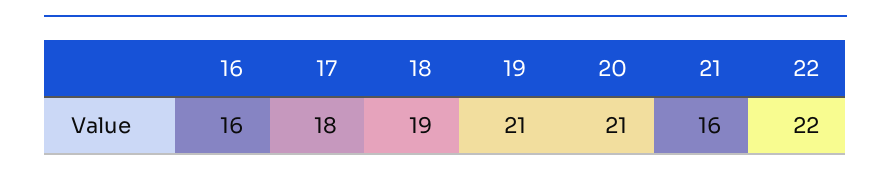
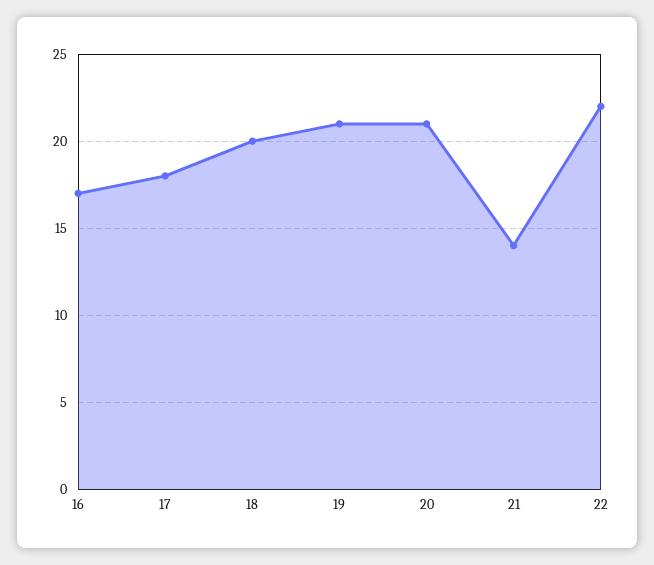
16: 16 -> 17
18: 19 -> 20
21: 16 -> 14

